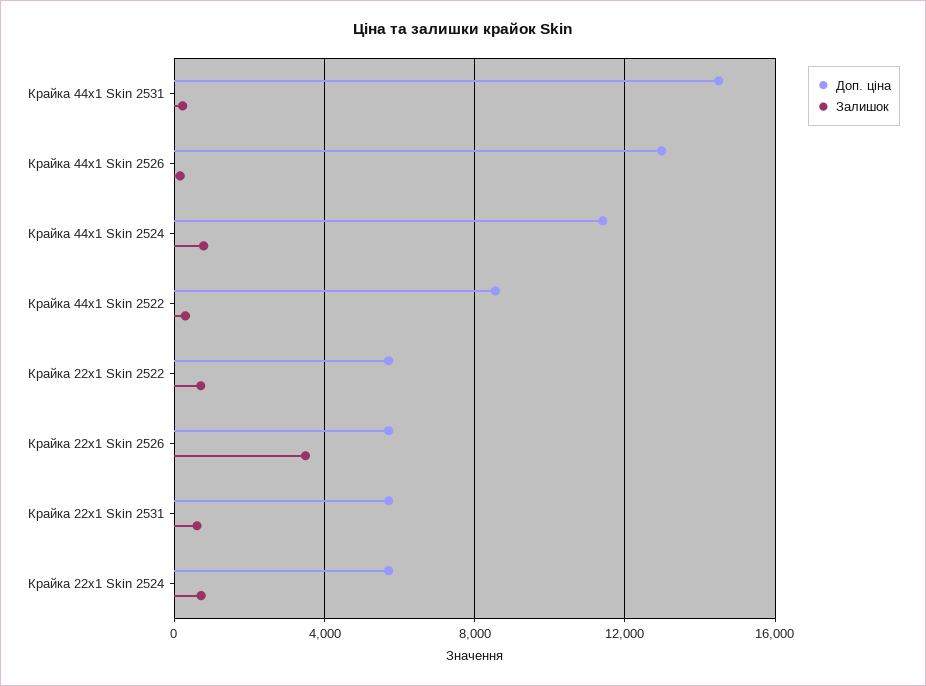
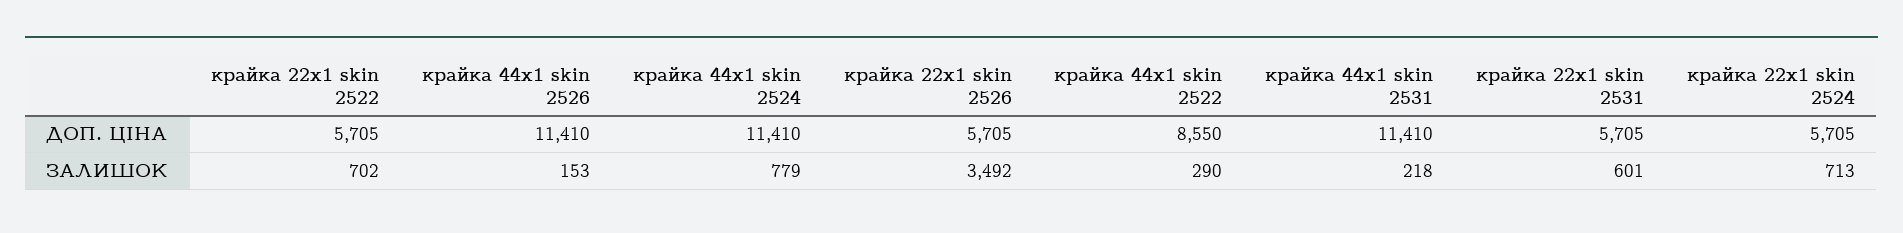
Доп. ціна, Крайка 44x1 Skin 2531: 14500 -> 11410
Доп. ціна, Крайка 44x1 Skin 2526: 13000 -> 11410

